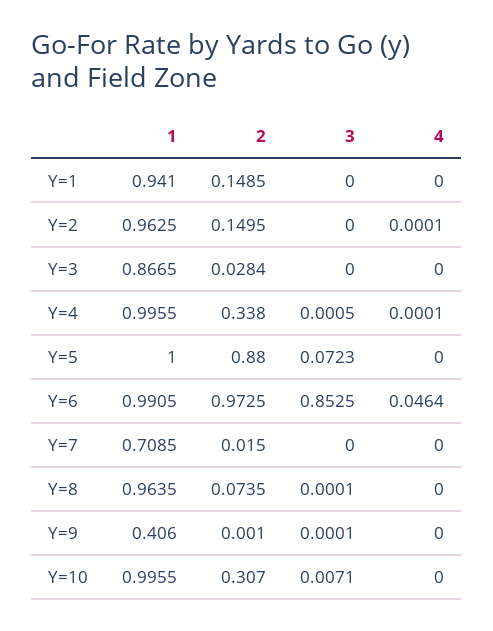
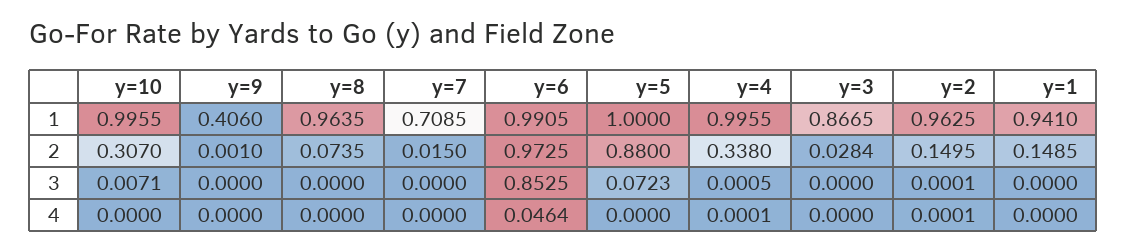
3, Y=2: 0 -> 0.0001
3, Y=8: 0.0001 -> 0
3, Y=9: 0.0001 -> 0

